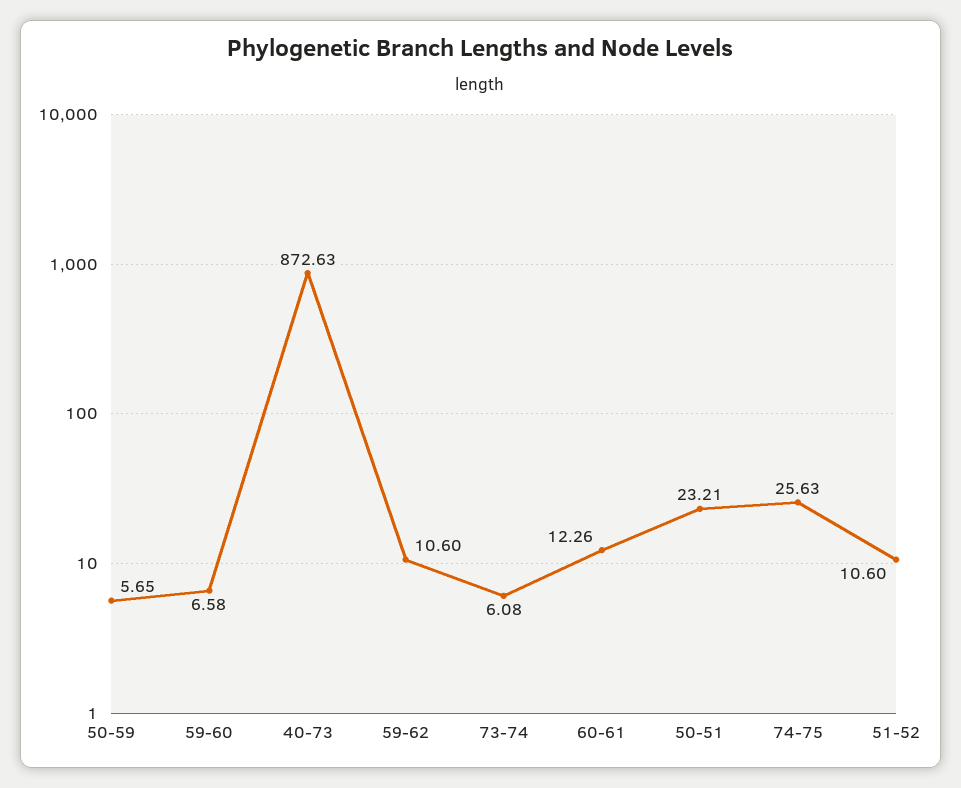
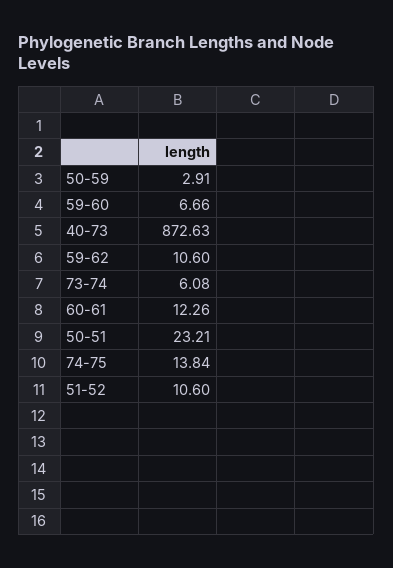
50-59: 5.65 -> 2.91
59-60: 6.58 -> 6.66
74-75: 25.63 -> 13.84

